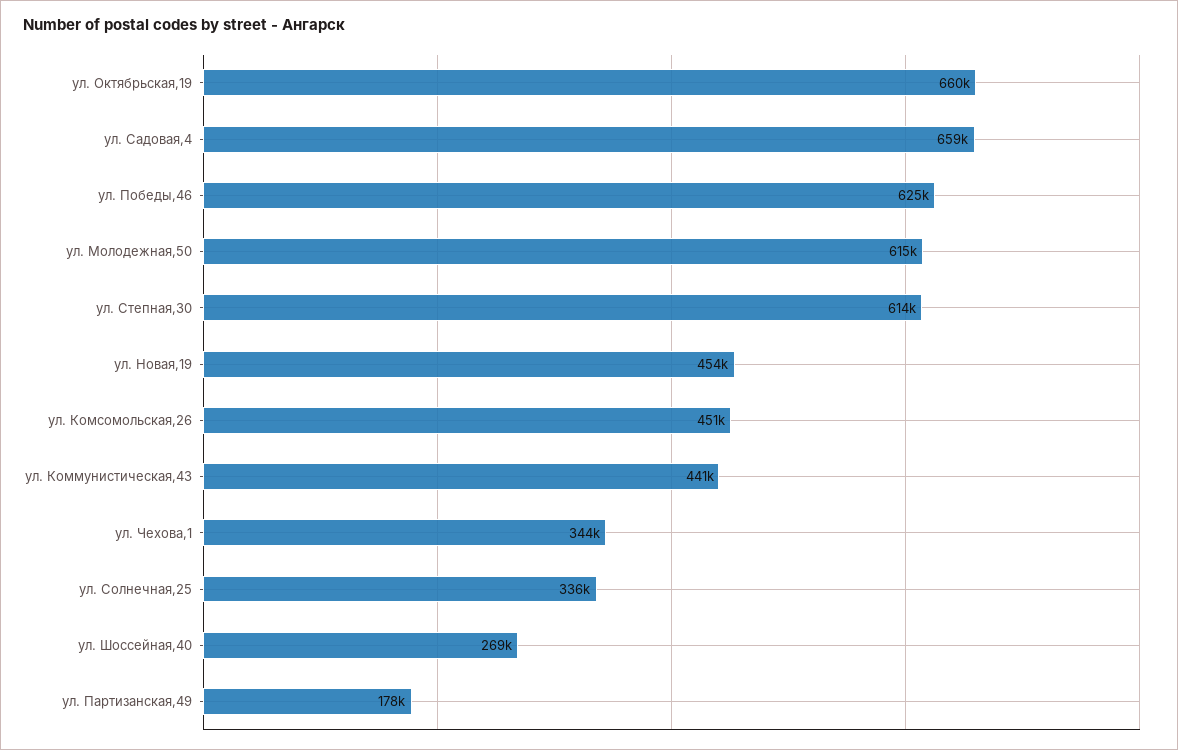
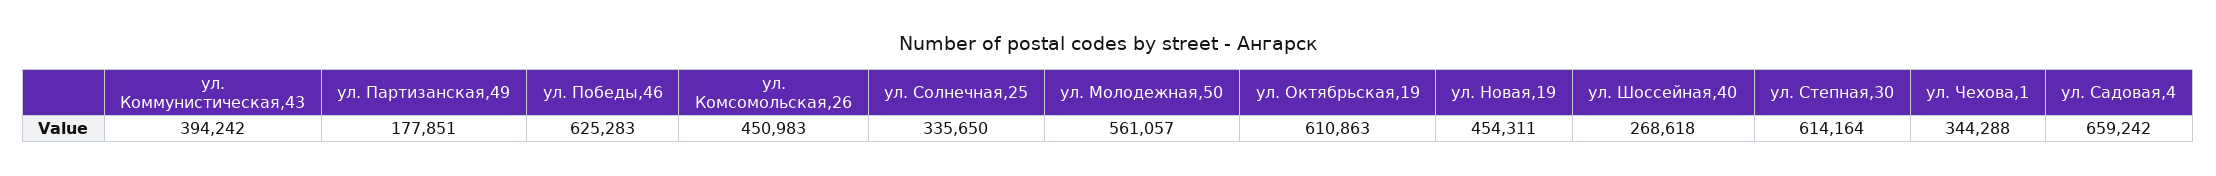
ул. Октябрьская,19: 660000 -> 610863
ул. Молодежная,50: 615000 -> 561057
ул. Коммунистическая,43: 441000 -> 394242

